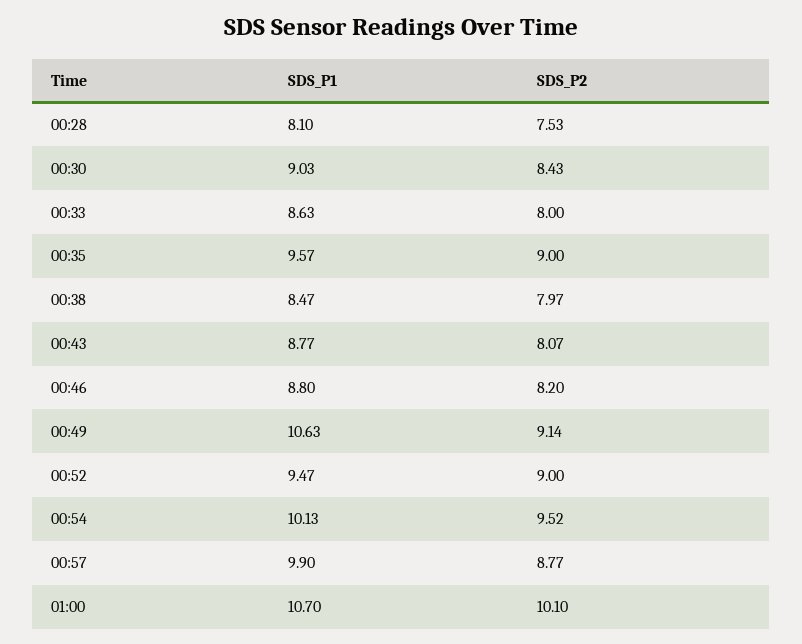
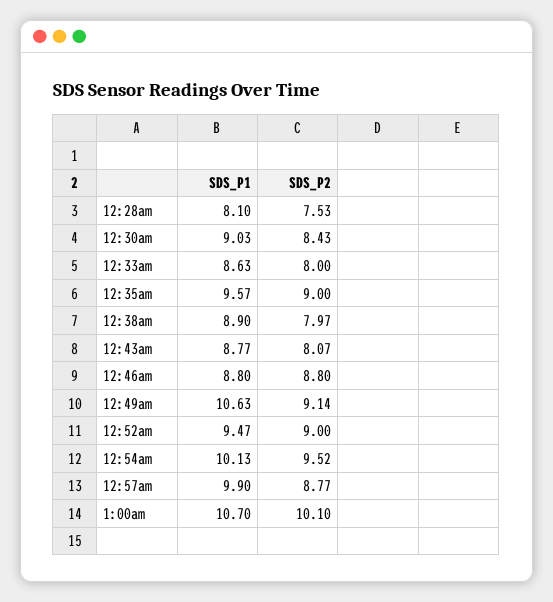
SDS_P1, 00:38: 8.47 -> 8.9
SDS_P2, 00:46: 8.2 -> 8.8

